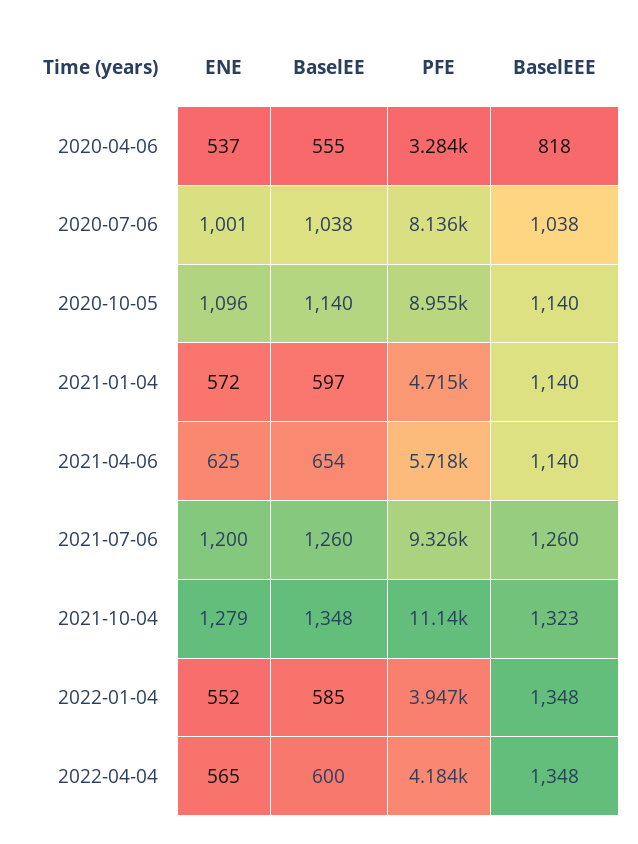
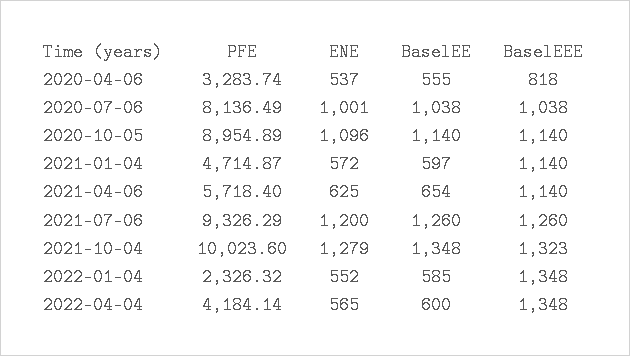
PFE, 2021-10-04: 11140 -> 10023.6
PFE, 2022-01-04: 3947 -> 2326.32

